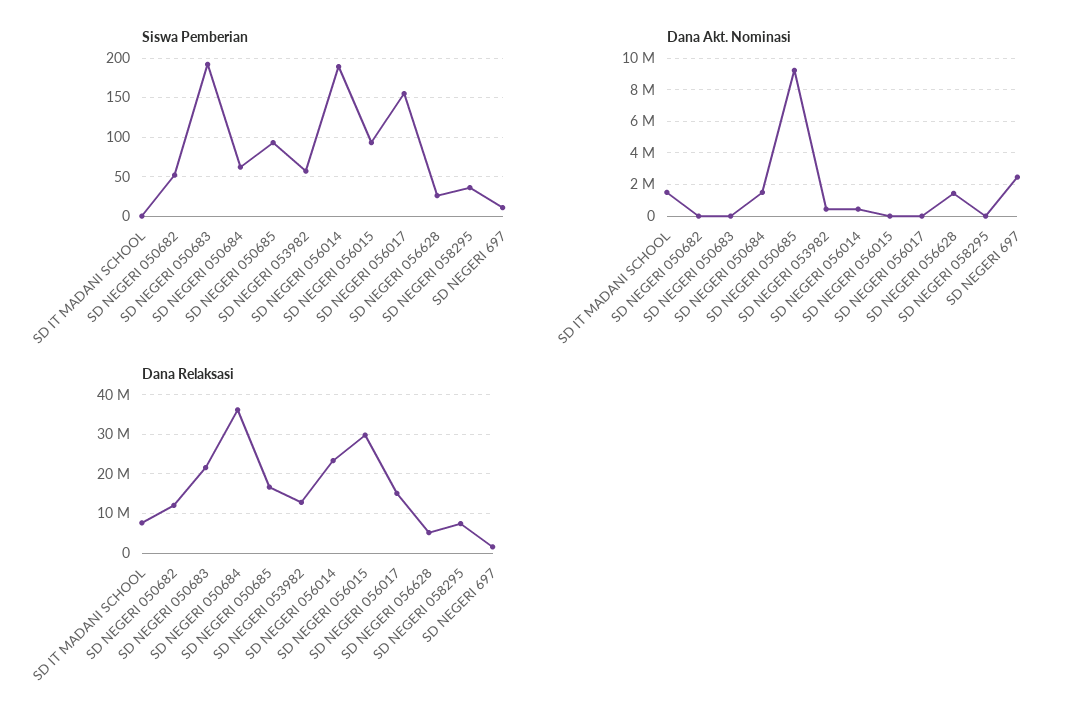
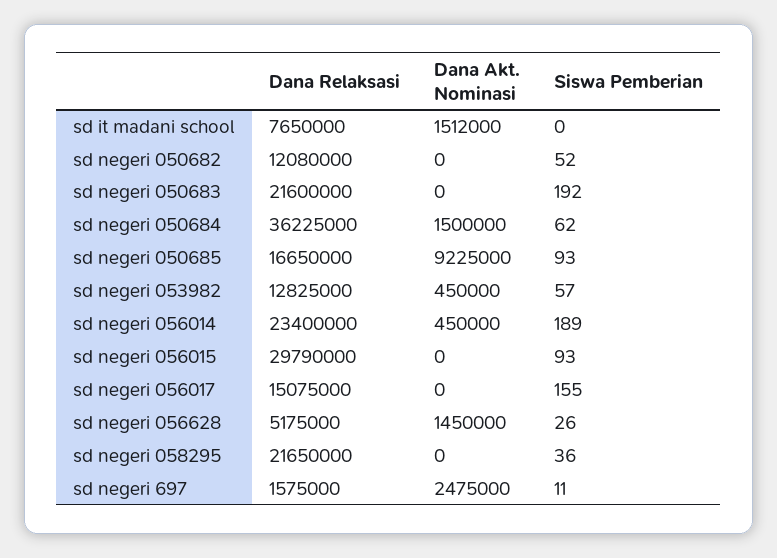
Dana Relaksasi, SD NEGERI 058295: 8000000 -> 21650000

